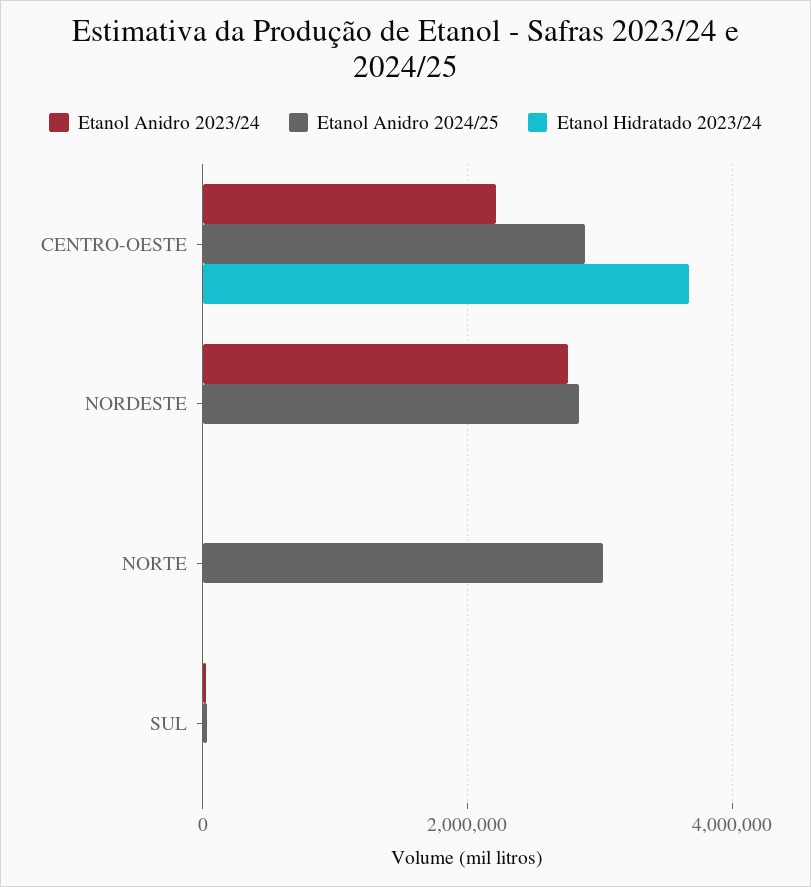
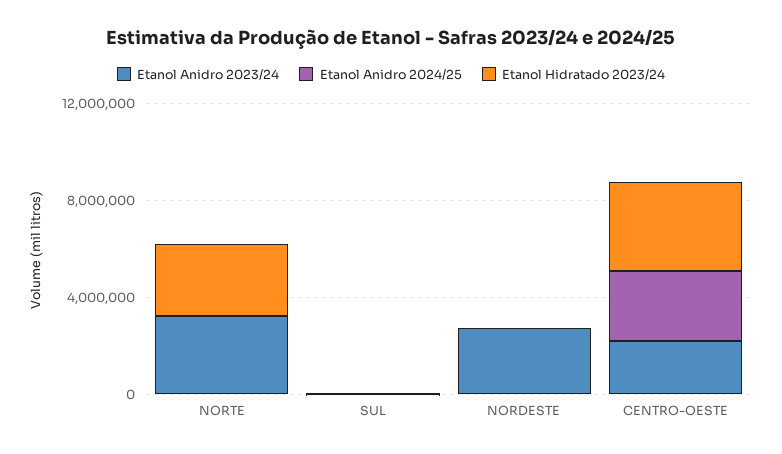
Etanol Anidro 2024/25, NORDESTE: 2800000 -> 0
Etanol Anidro 2023/24, NORTE: 0 -> 3000000
Etanol Anidro 2024/25, NORTE: 3000000 -> 0
Etanol Hidratado 2023/24, NORTE: 0 -> 3000000

